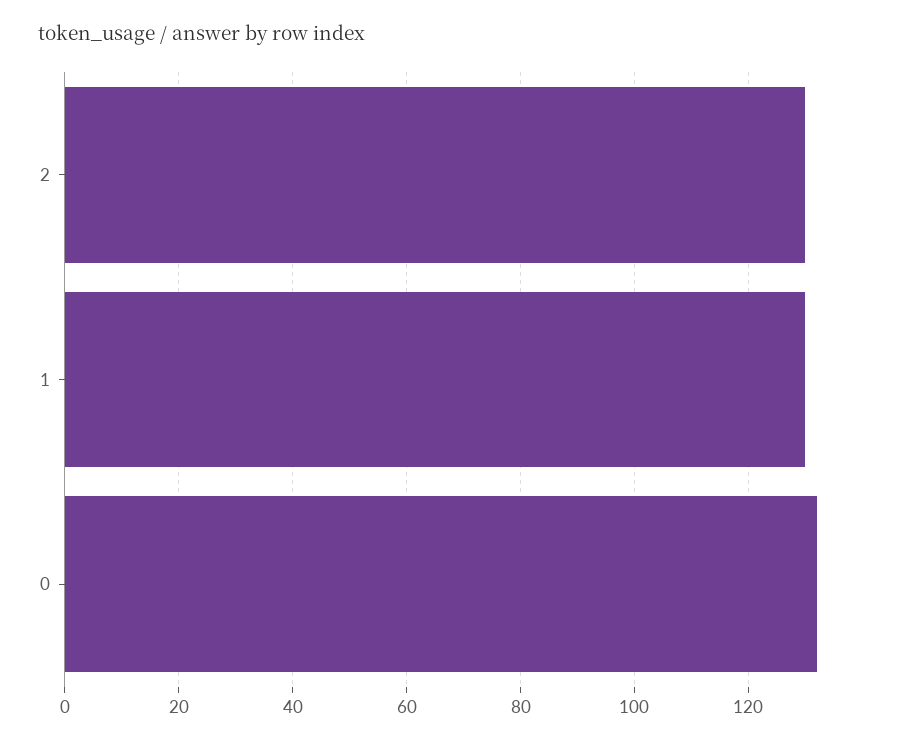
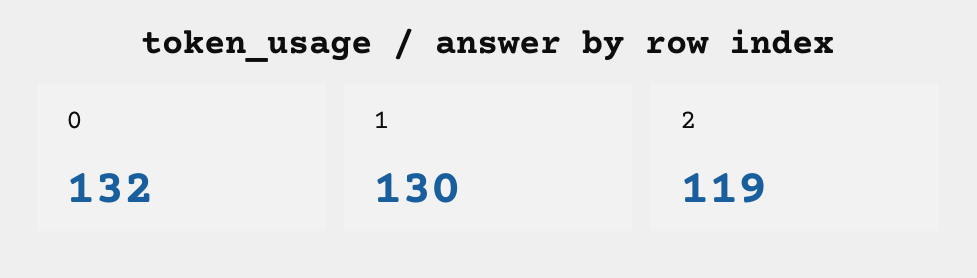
2: 130 -> 119

